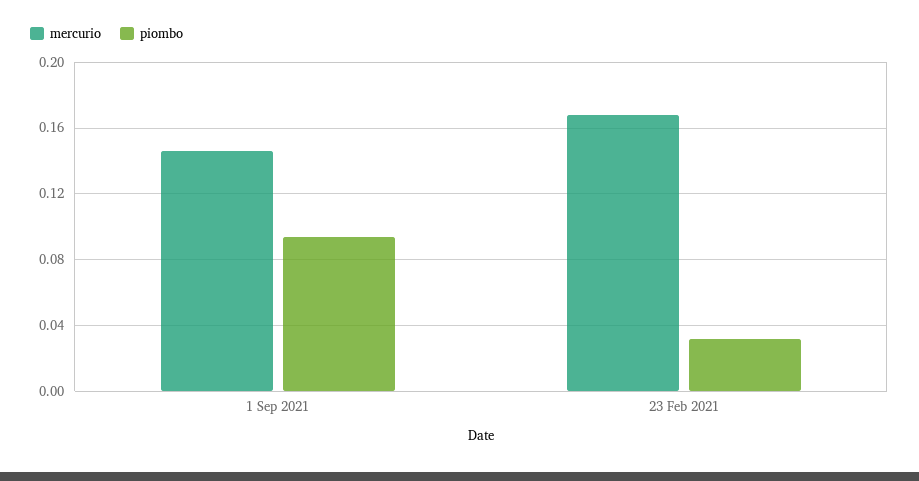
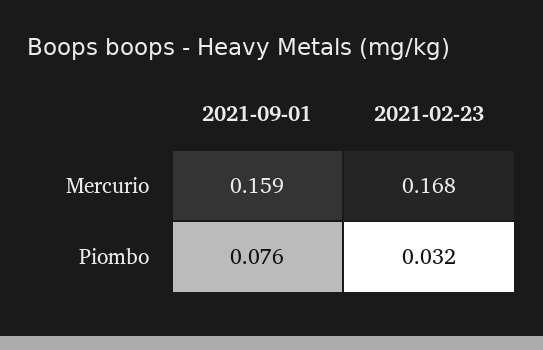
mercurio, 1 Sep 2021: 0.145 -> 0.159
piombo, 1 Sep 2021: 0.095 -> 0.076

